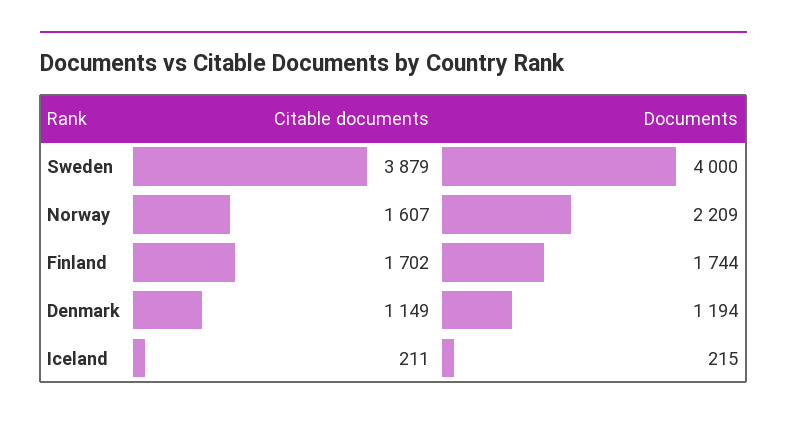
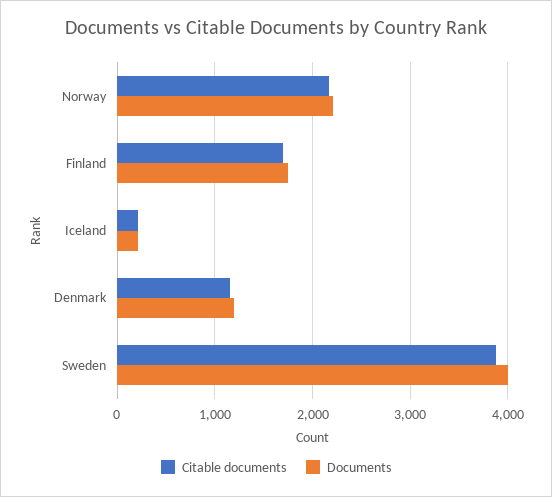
Citable documents, Norway: 1607 -> 2200

